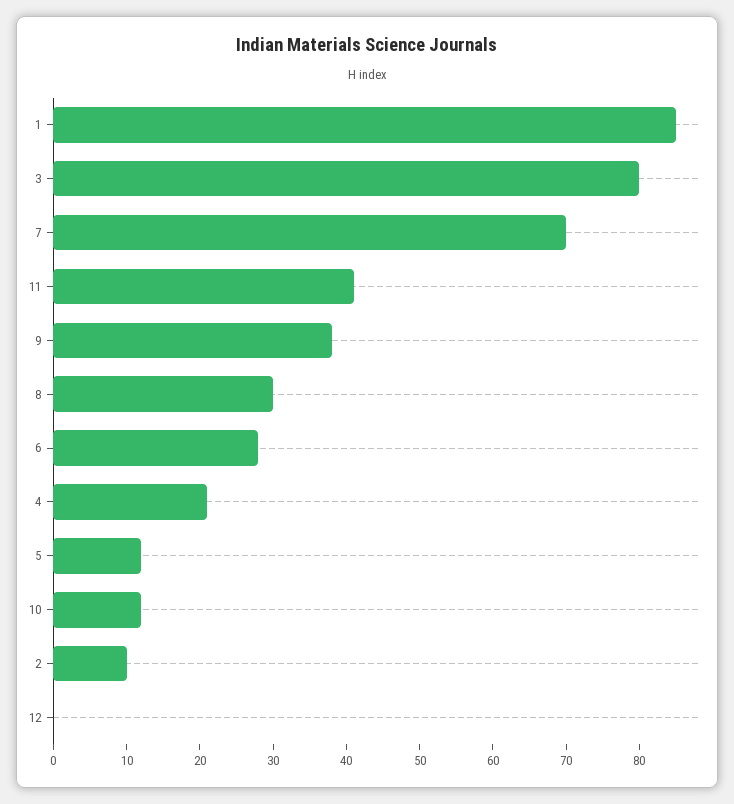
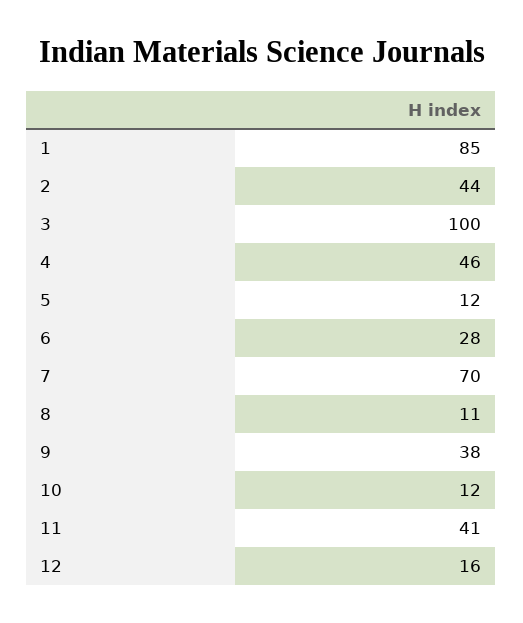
3: 80 -> 100
8: 30 -> 11
4: 20 -> 46
2: 10 -> 44
12: 0 -> 16

